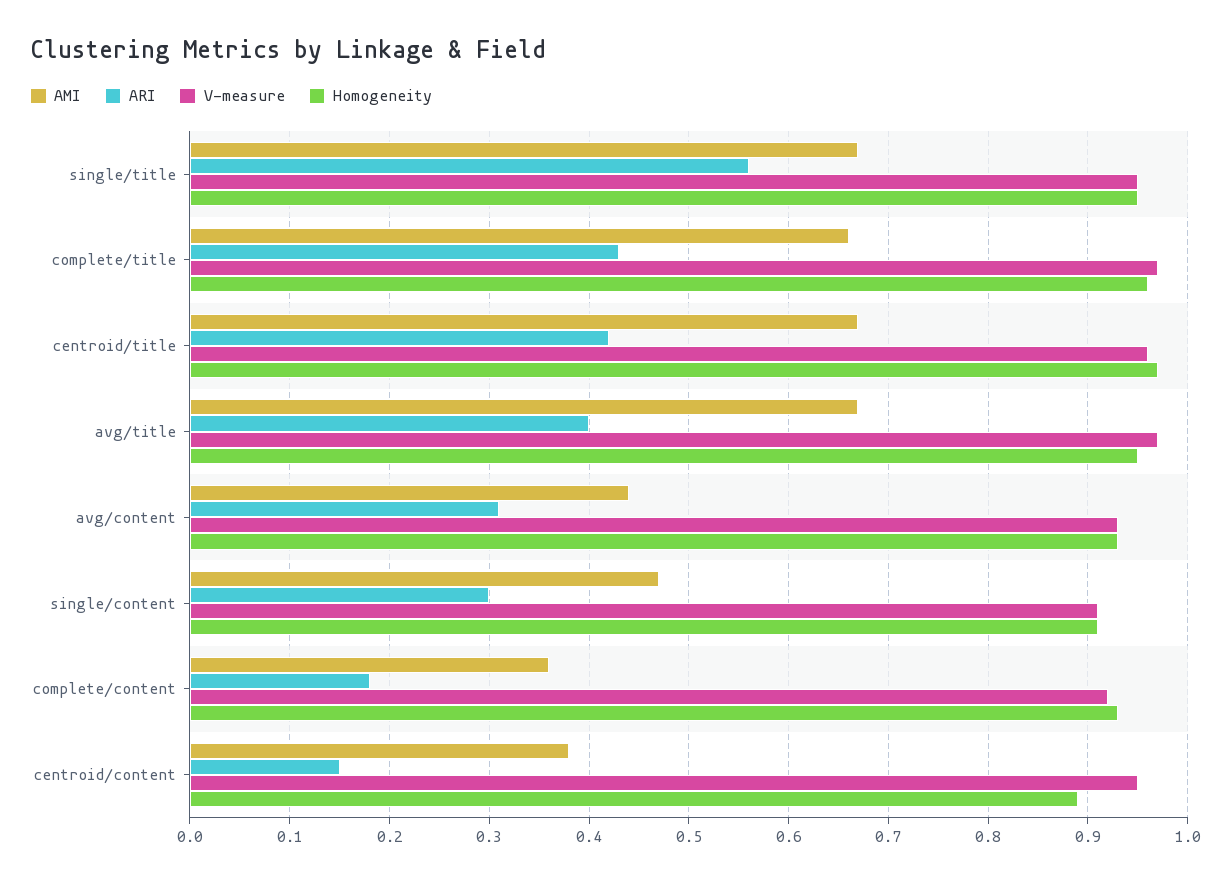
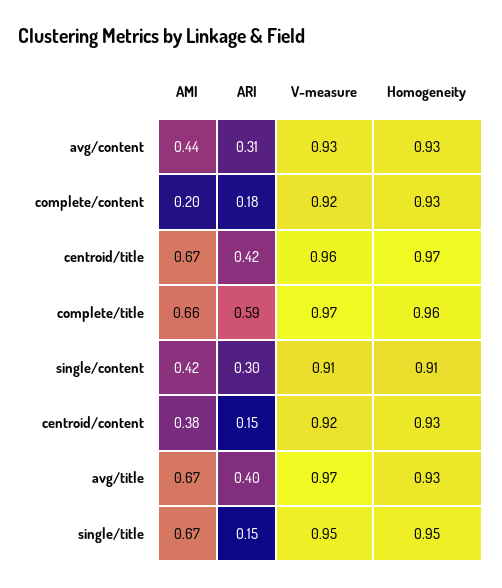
ARI, single/title: 0.56 -> 0.15
ARI, complete/title: 0.43 -> 0.59
Homogeneity, avg/title: 0.95 -> 0.93
AMI, single/content: 0.47 -> 0.42
AMI, complete/content: 0.36 -> 0.2
V-measure, centroid/content: 0.95 -> 0.92
Homogeneity, centroid/content: 0.89 -> 0.93

